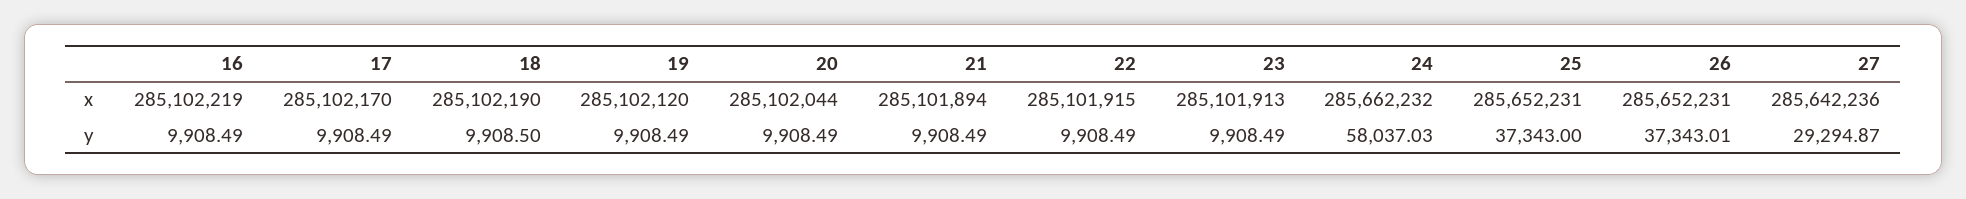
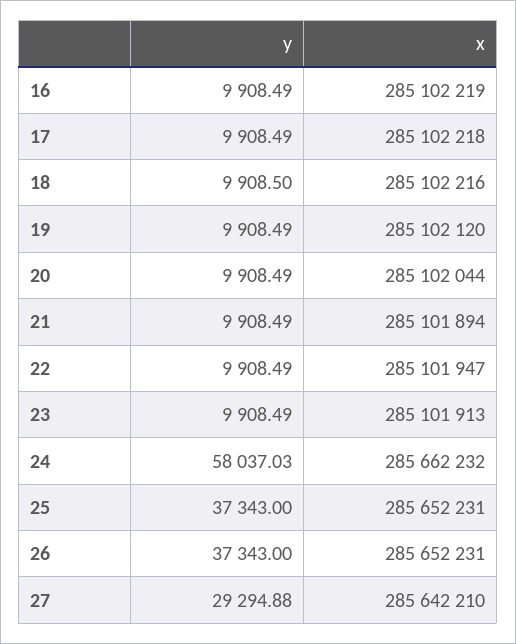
17, x: 285102170 -> 285102218
18, x: 285102190 -> 285102216
22, x: 285101915 -> 285101947
27, x: 285642236 -> 285642210
26, y: 37343.01 -> 37343
27, y: 29294.87 -> 29294.88

